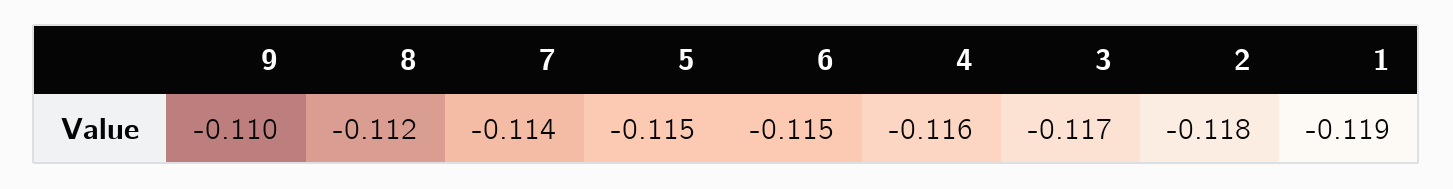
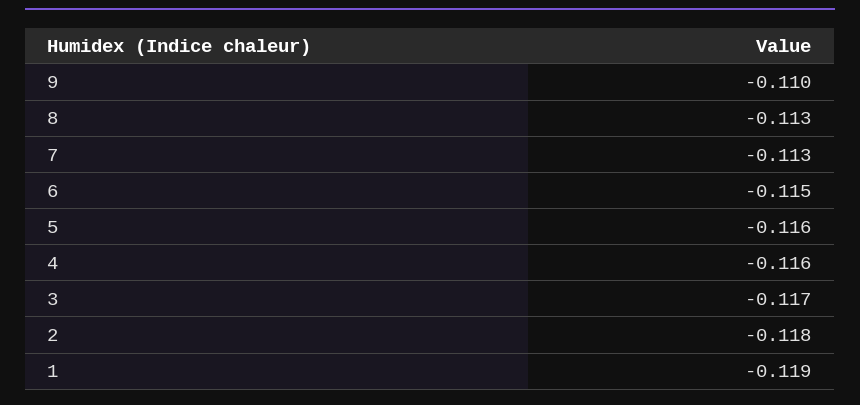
8: -0.112 -> -0.113
7: -0.114 -> -0.113
5: -0.115 -> -0.116

